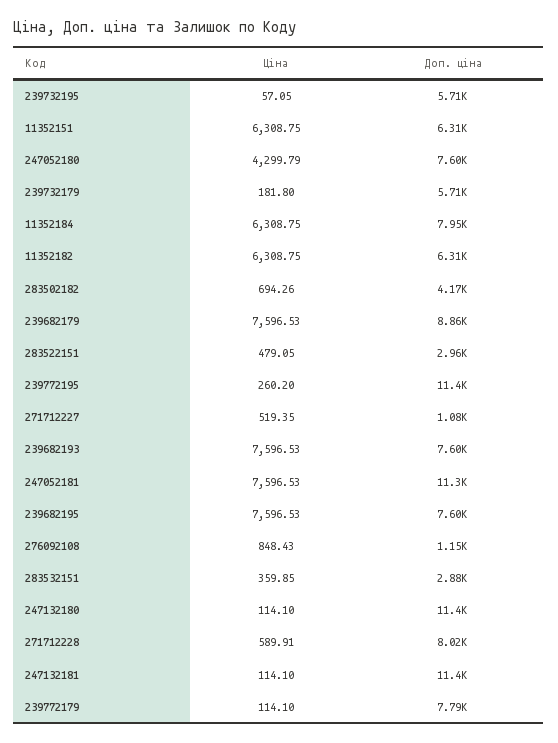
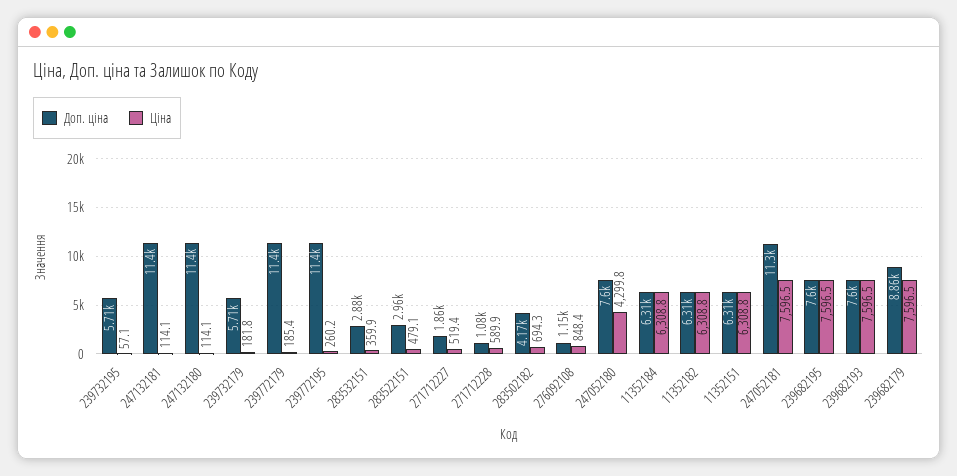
Доп. ціна, 11352184: 7950 -> 6310
Доп. ціна, 271712227: 1080 -> 1860
Доп. ціна, 271712228: 8020 -> 1080
Ціна, 239772179: 114.1 -> 185.4
Доп. ціна, 239772179: 7790 -> 11400

